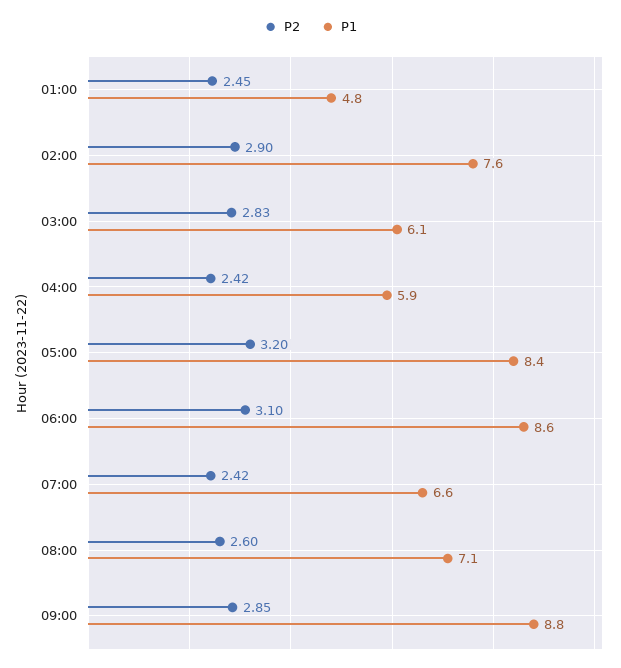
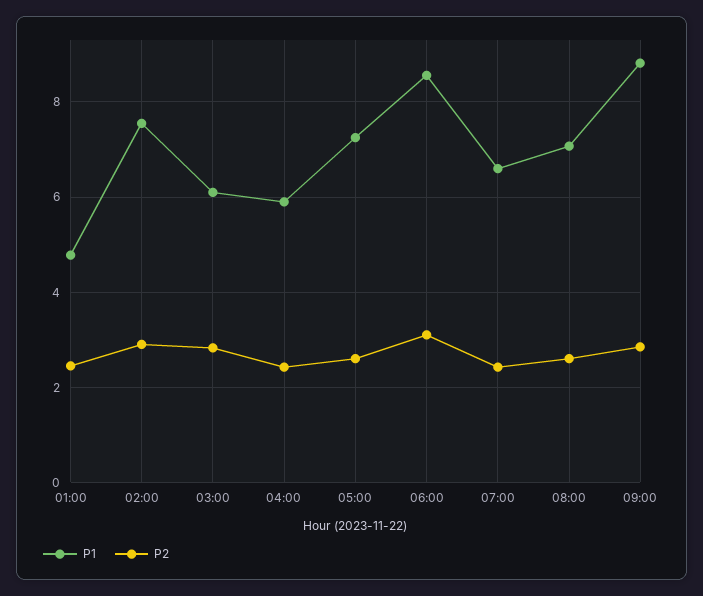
P2, 05:00: 3.2 -> 2.6
P1, 05:00: 8.4 -> 7.2

